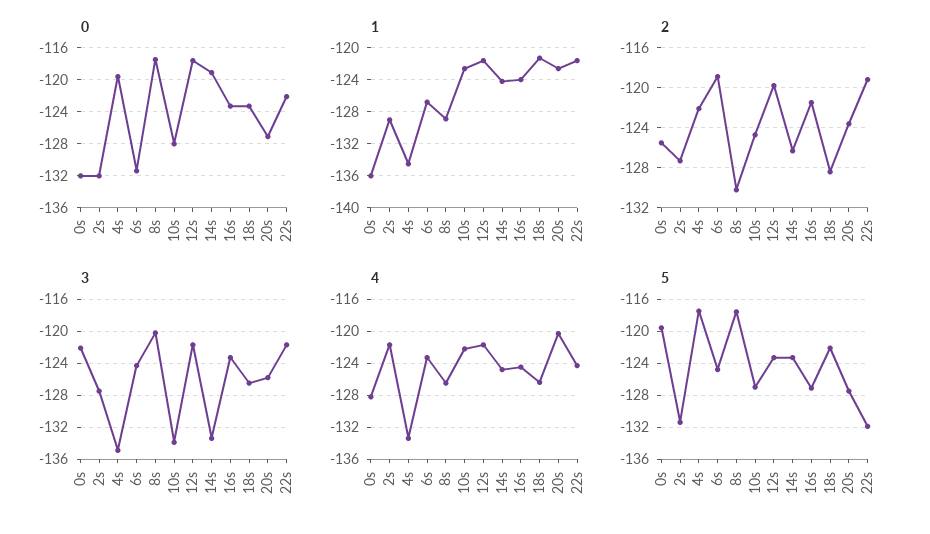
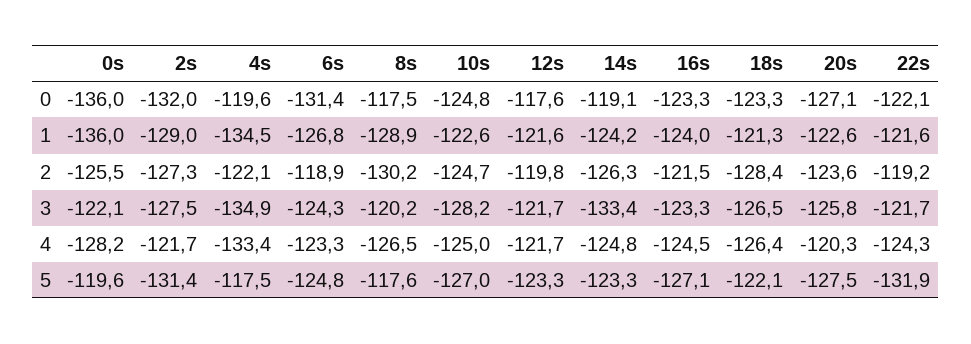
0, 0s: -132 -> -136
0, 10s: -128 -> -124.8
3, 10s: -134 -> -128.2
4, 10s: -122 -> -125

